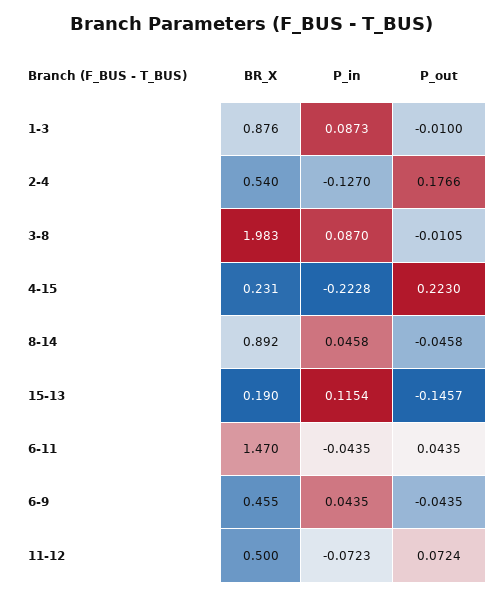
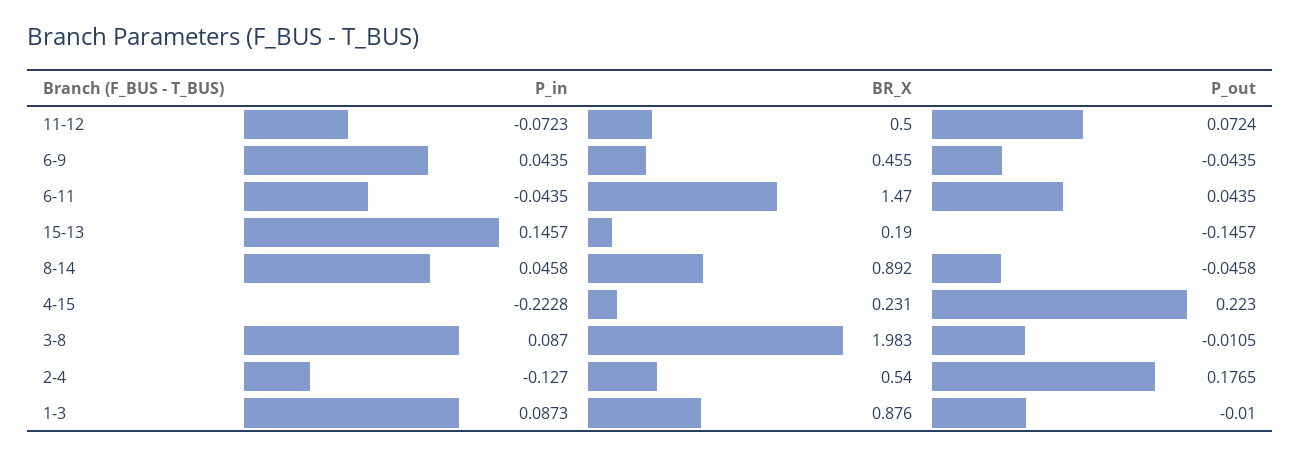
P_out, 2-4: 0.1766 -> 0.1765
P_in, 15-13: 0.1154 -> 0.1457

